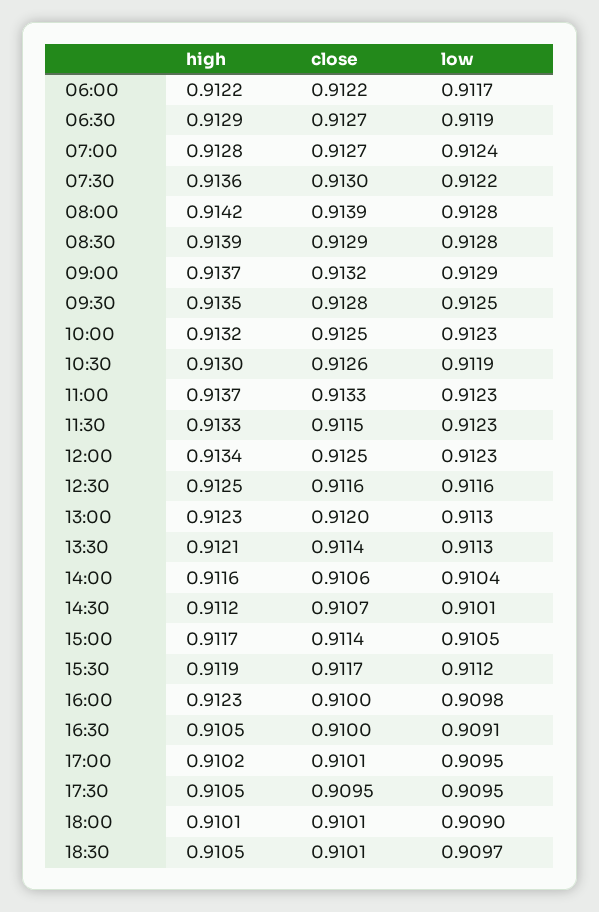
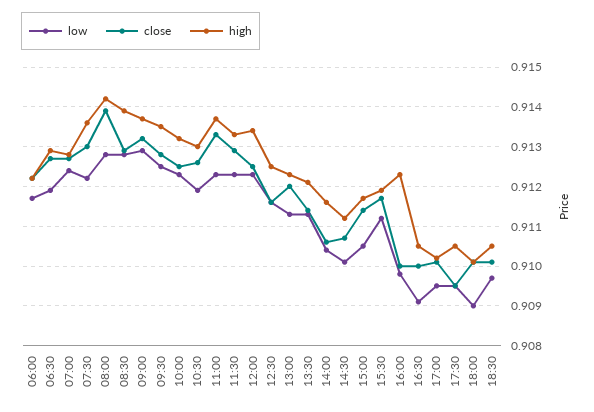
close, 11:30: 0.9115 -> 0.913

